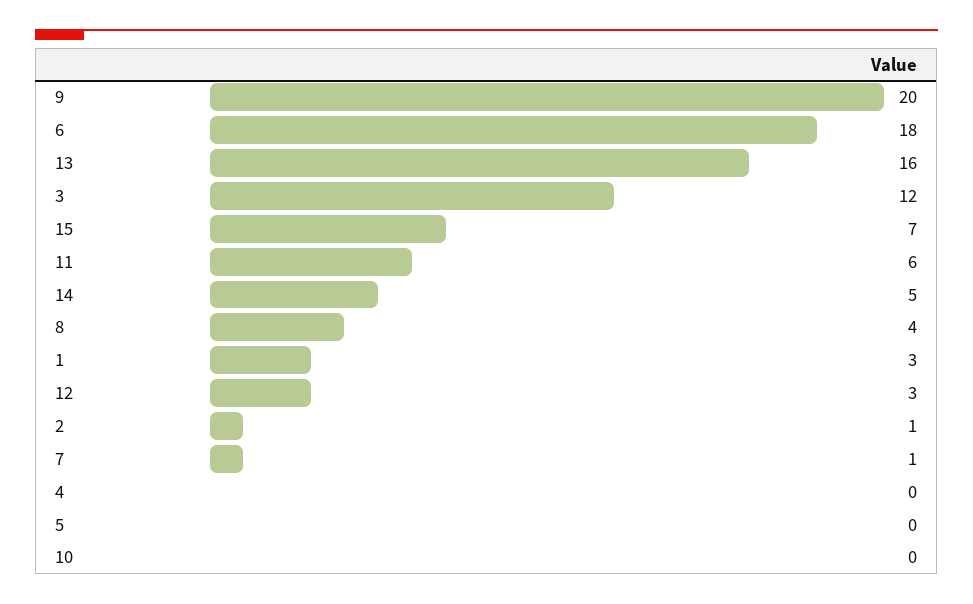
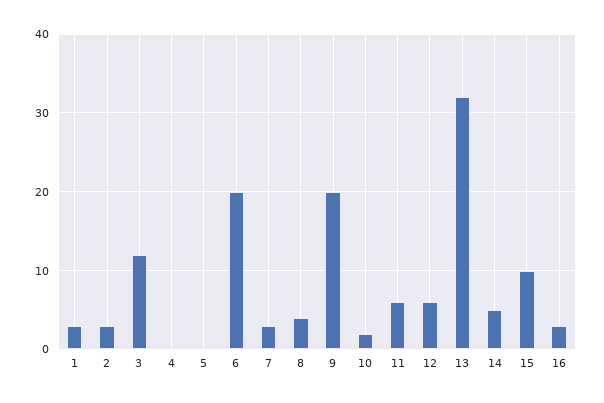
6: 18 -> 20
13: 16 -> 32
15: 7 -> 10
12: 3 -> 6
2: 1 -> 3
7: 1 -> 3
10: 0 -> 2
16: none -> 3

